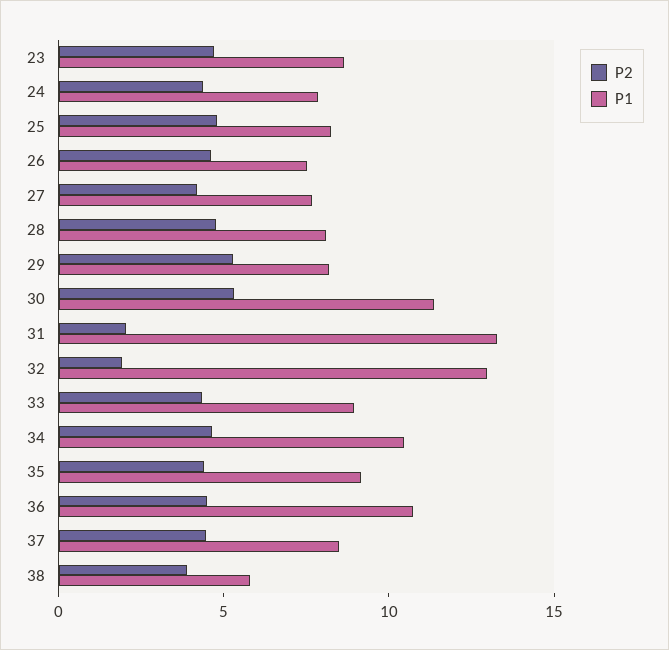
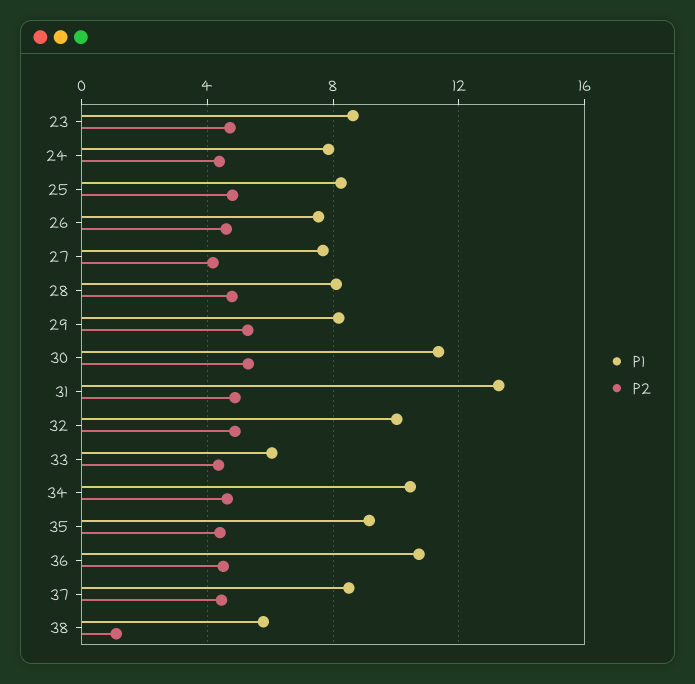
P2, 31: 2 -> 5
P2, 32: 2 -> 5
P1, 32: 13 -> 10
P1, 33: 9 -> 6
P2, 38: 4 -> 1

